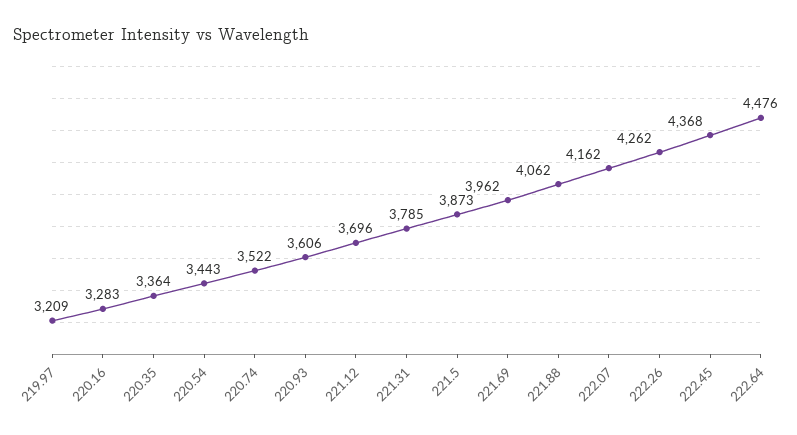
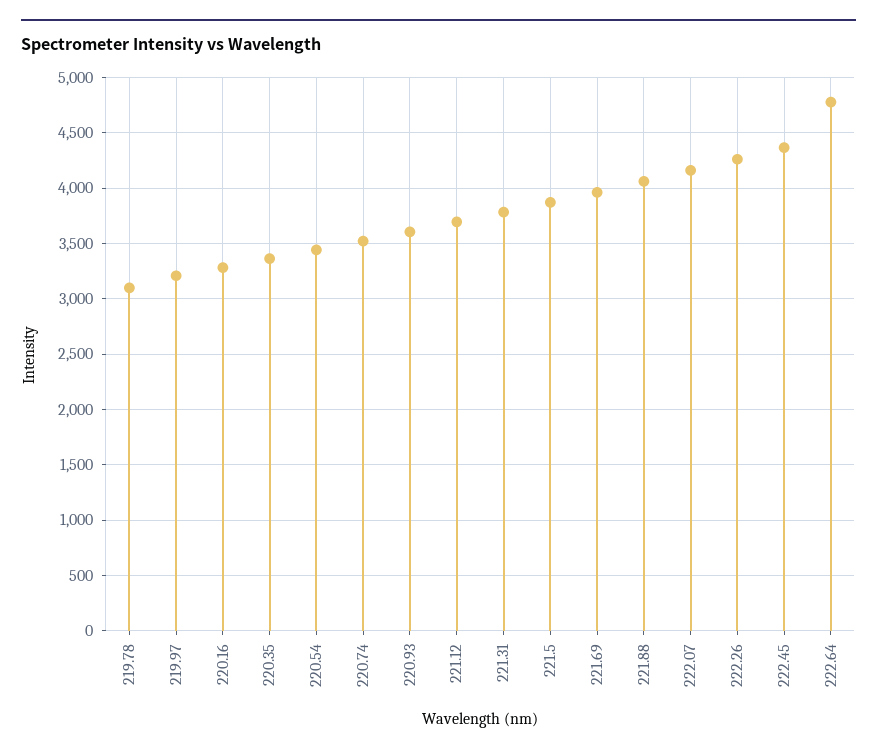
222.64: 4476 -> 4800
219.78: none -> 3100

